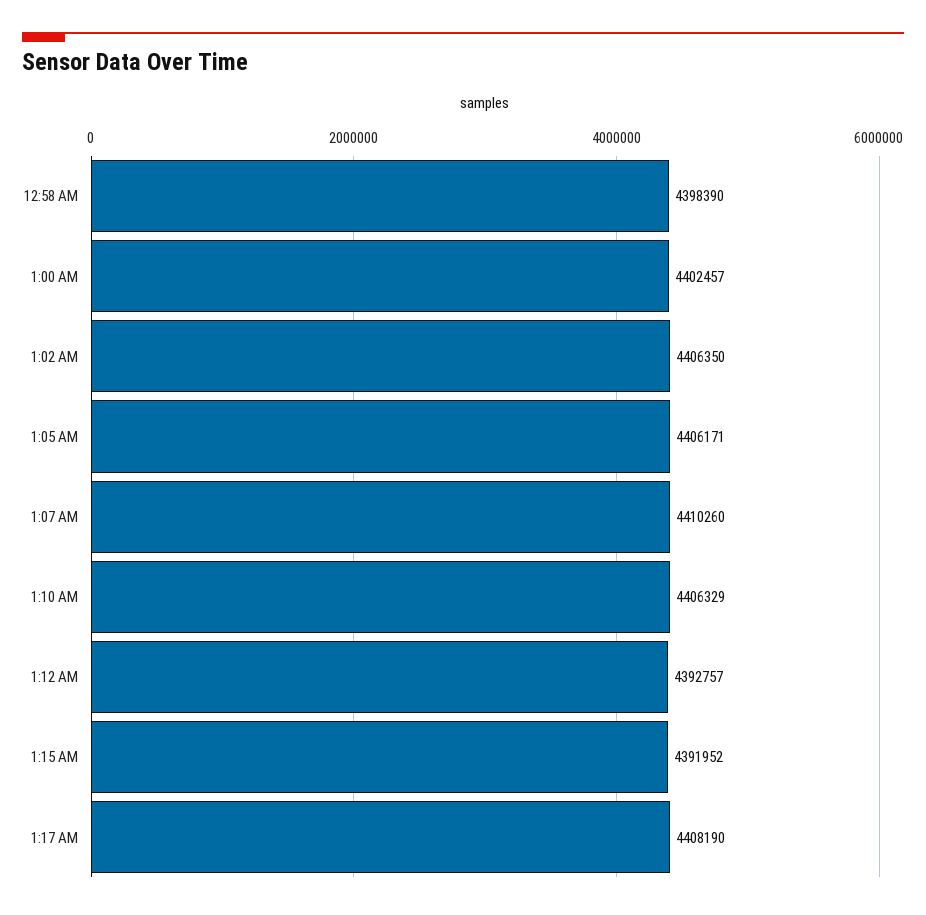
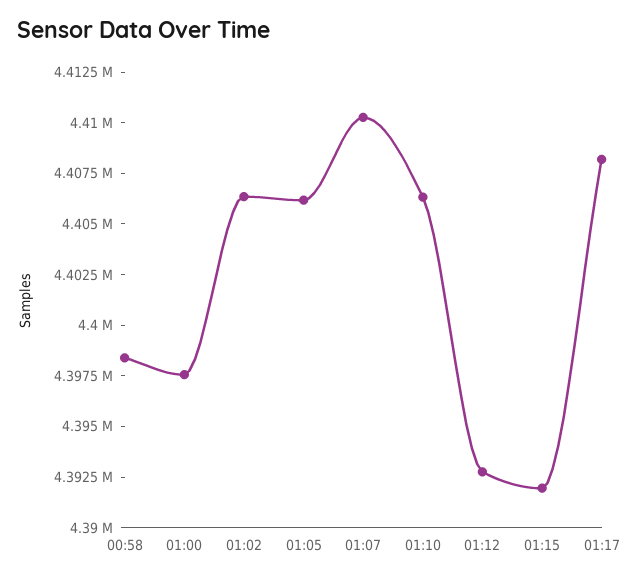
1:00 AM: 4402457 -> 4397500

